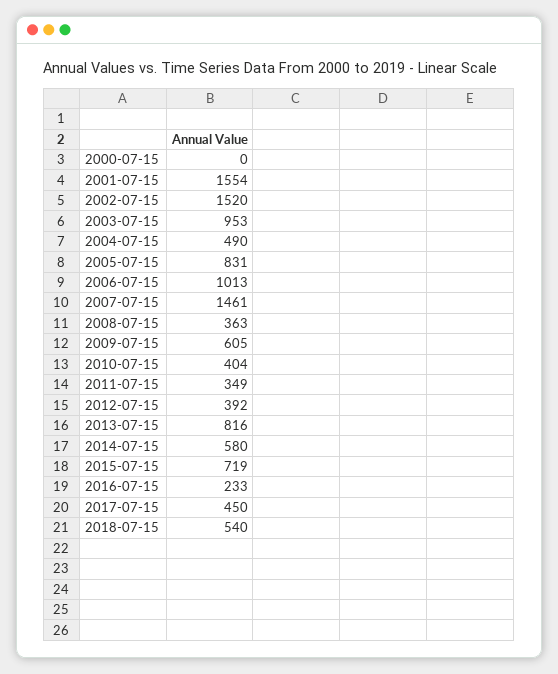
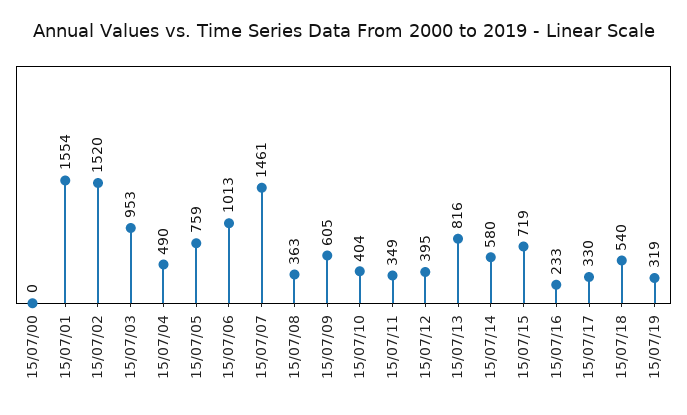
2005-07-15: 831 -> 759
2012-07-15: 392 -> 395
2017-07-15: 450 -> 330
15/07/19: none -> 319

